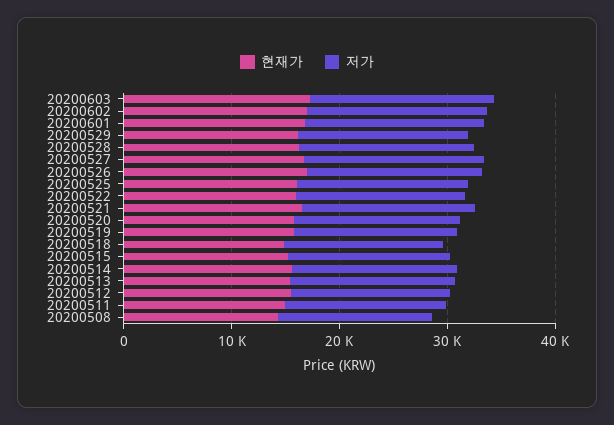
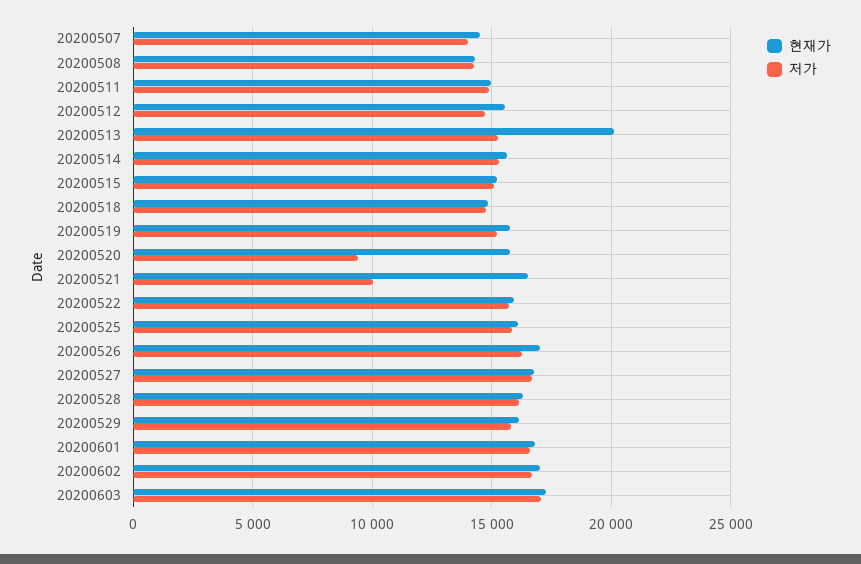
저가, 20200521: 16000 -> 10000
저가, 20200520: 16000 -> 9500
현재가, 20200513: 16000 -> 20000
현재가, 20200507: none -> 14500
저가, 20200507: none -> 14000

